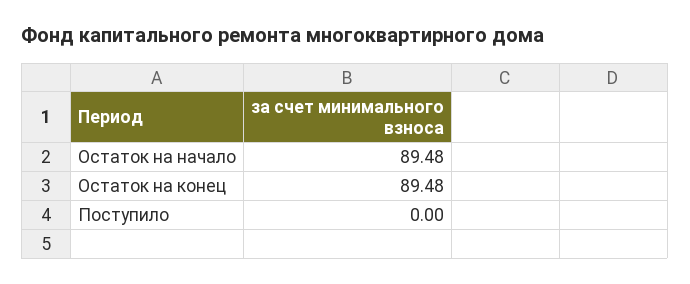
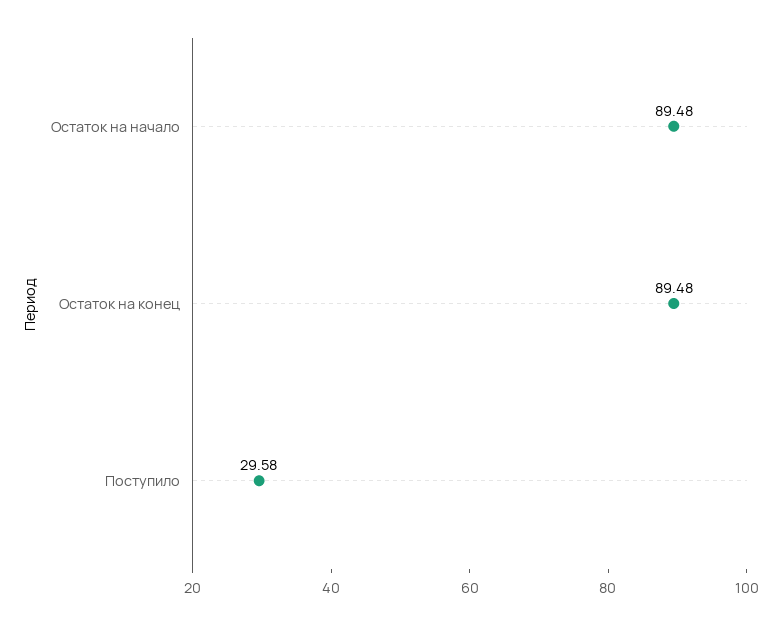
Поступило: 0 -> 29.58

